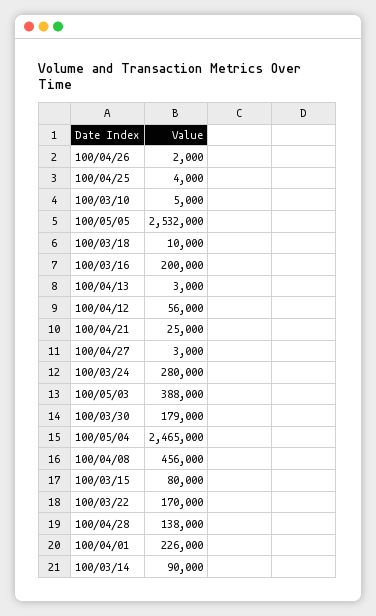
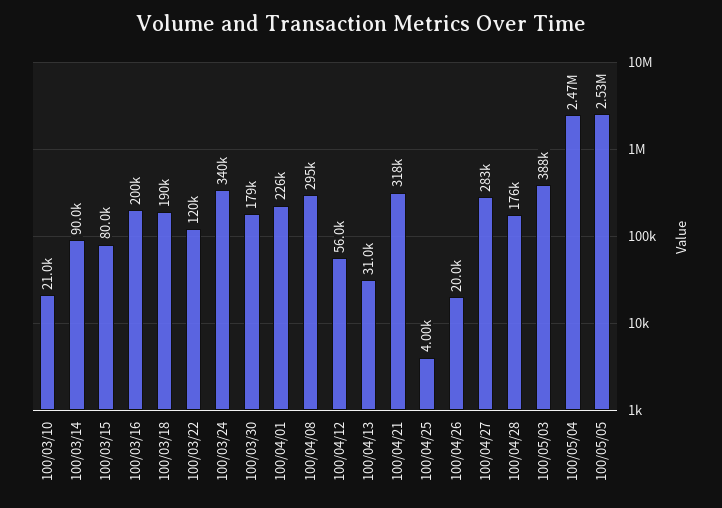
100/04/26: 2000 -> 20000
100/03/10: 5000 -> 21000
100/03/18: 10000 -> 190000
100/04/13: 3000 -> 31000
100/04/21: 25000 -> 318000
100/04/27: 3000 -> 283000
100/03/24: 280000 -> 340000
100/04/08: 456000 -> 295000
100/03/22: 170000 -> 120000
100/04/28: 138000 -> 176000

